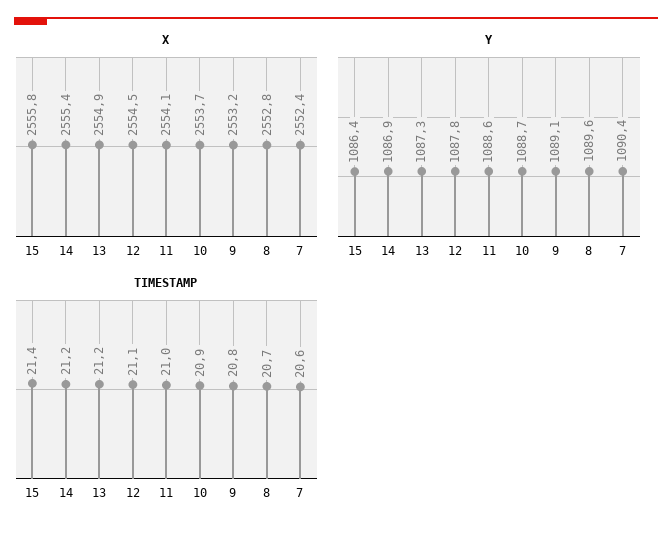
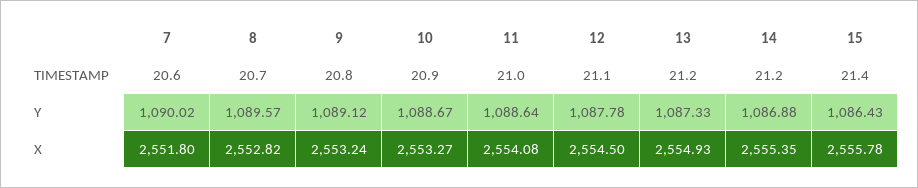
X, 10: 2553.7 -> 2553.27
X, 7: 2552.4 -> 2551.8
Y, 7: 1090.4 -> 1090.02

